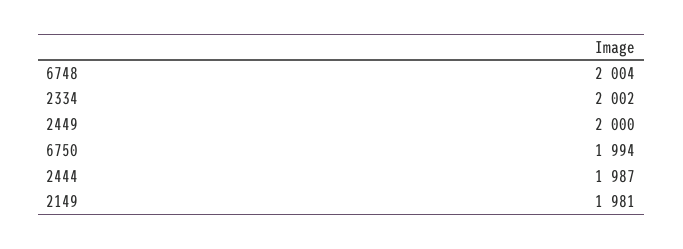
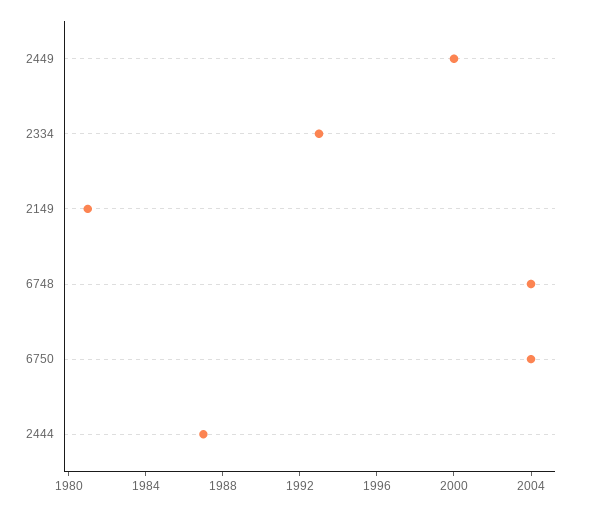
2334: 2002 -> 1993
6750: 1994 -> 2004

